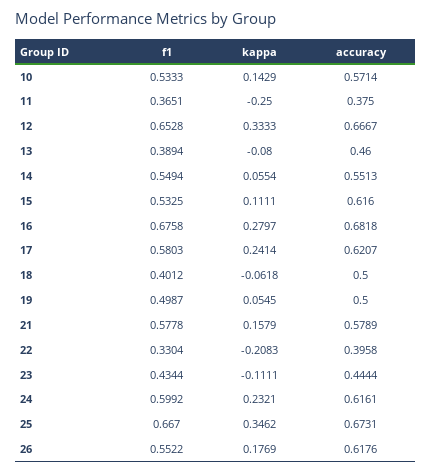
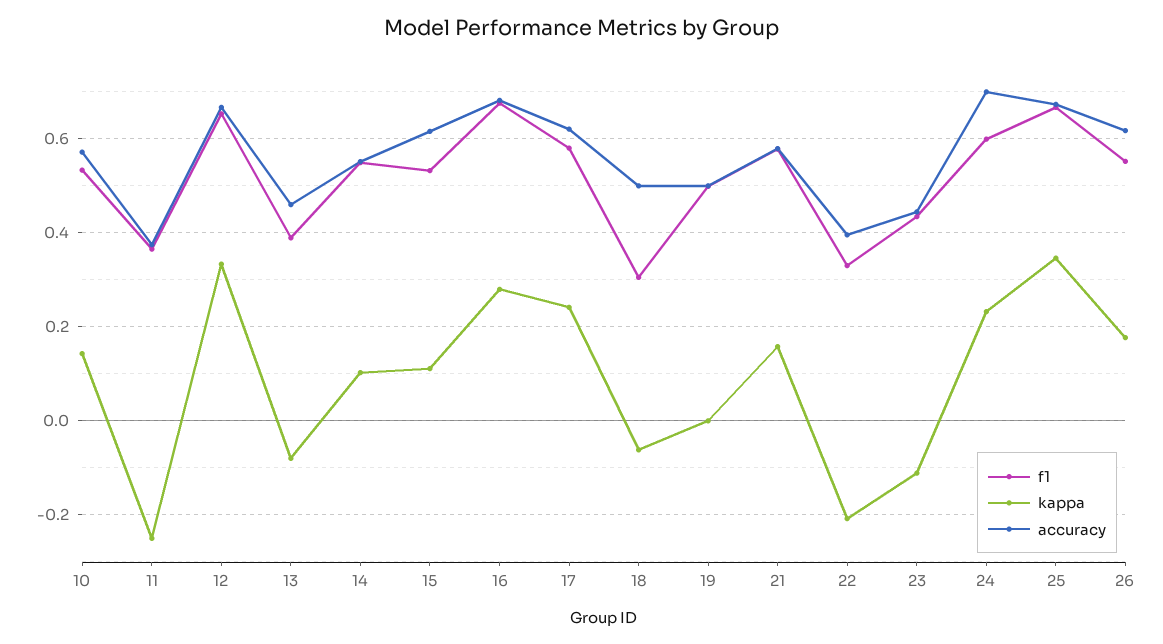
kappa, 14: 0.0554 -> 0.1
f1, 18: 0.4012 -> 0.3
kappa, 19: 0.0545 -> 0
accuracy, 24: 0.6161 -> 0.7

